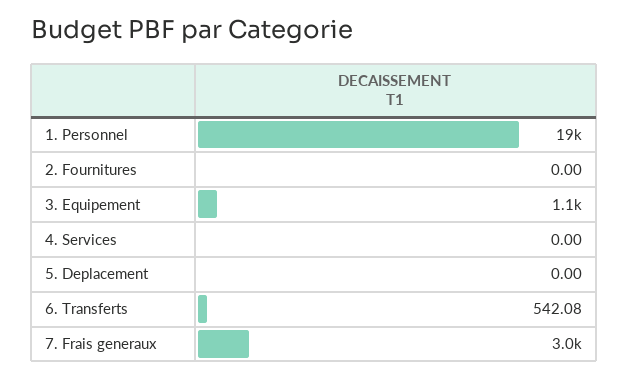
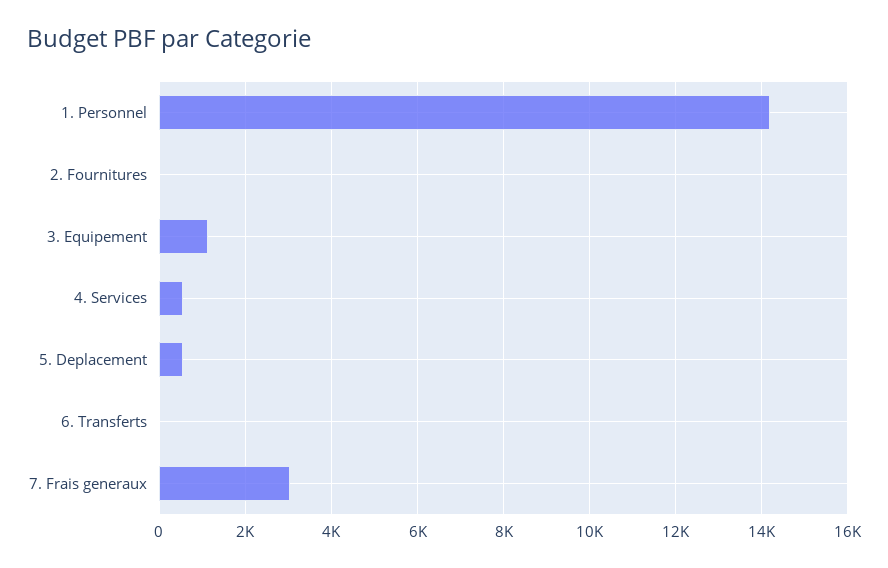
1. Personnel: 19000 -> 14200
4. Services: 0 -> 600
5. Deplacement: 0 -> 600
6. Transferts: 542.08 -> 0

